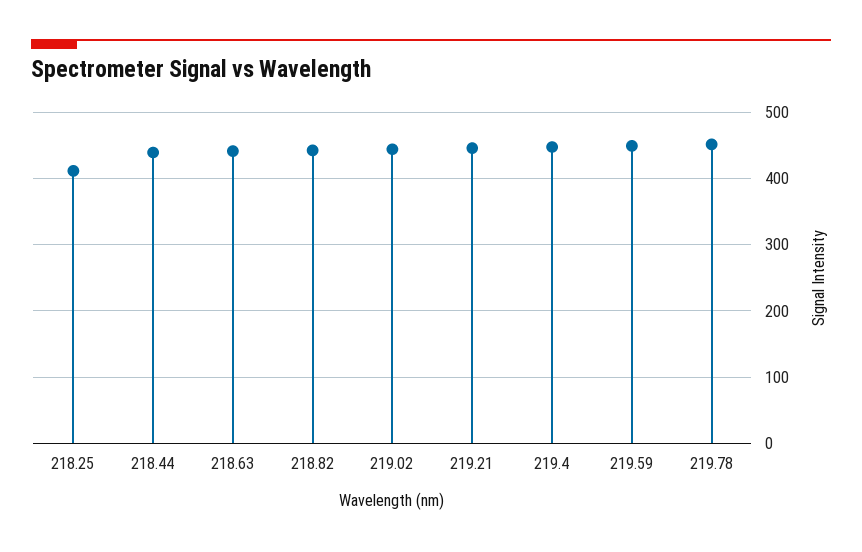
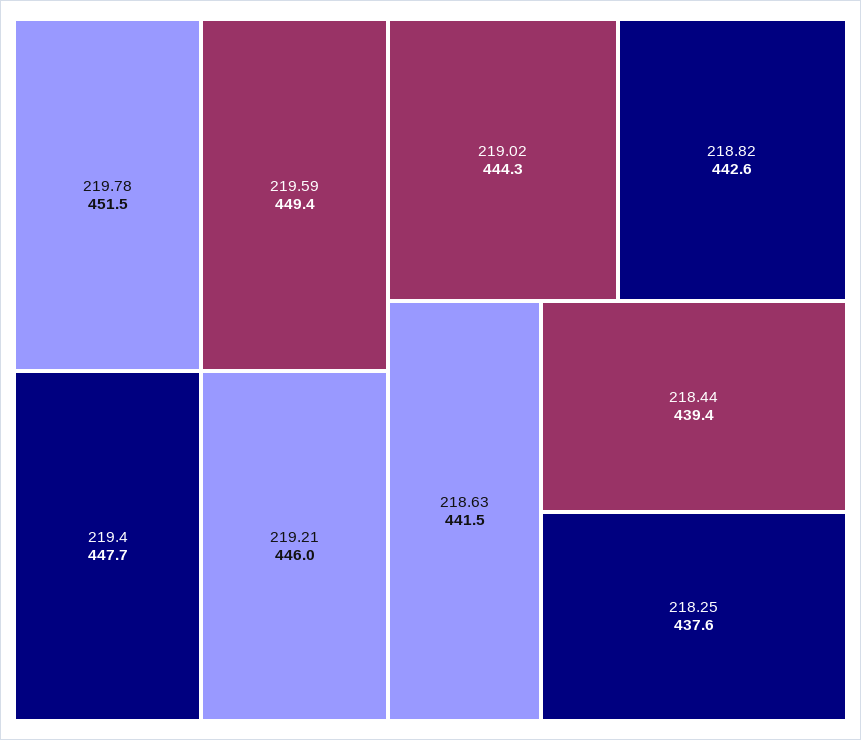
218.25: 410 -> 437.6

